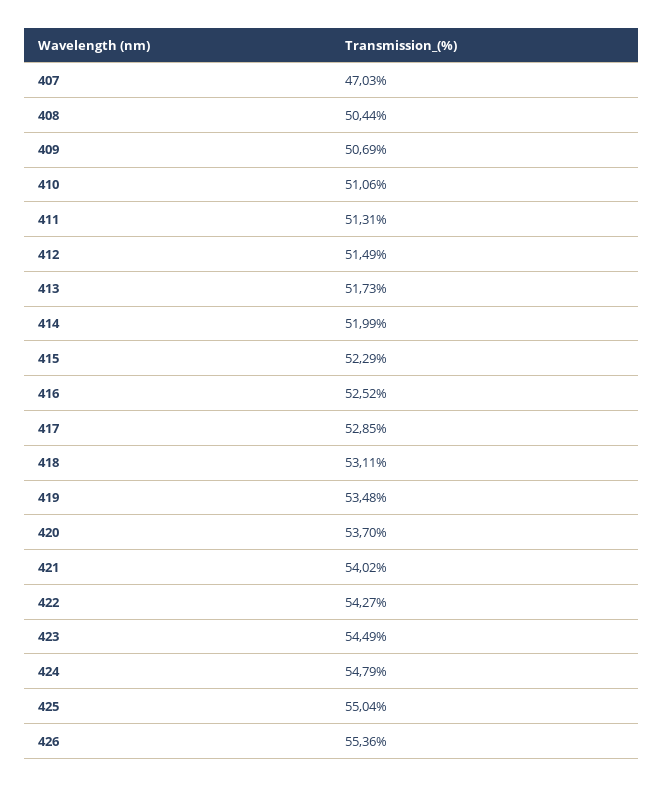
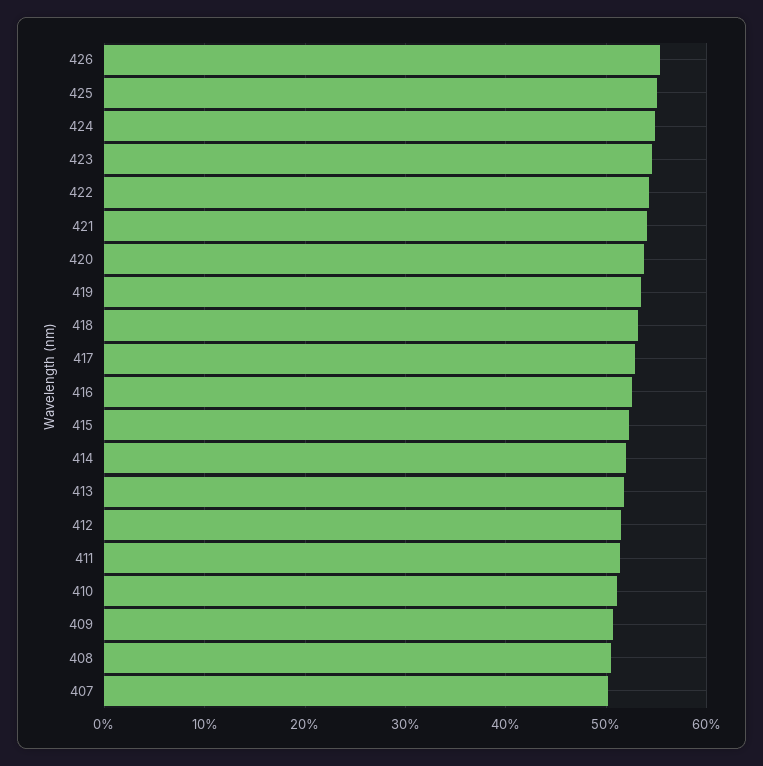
407: 47.03 -> 50

